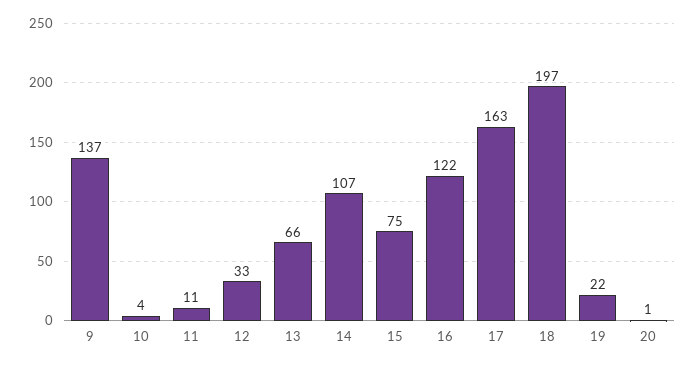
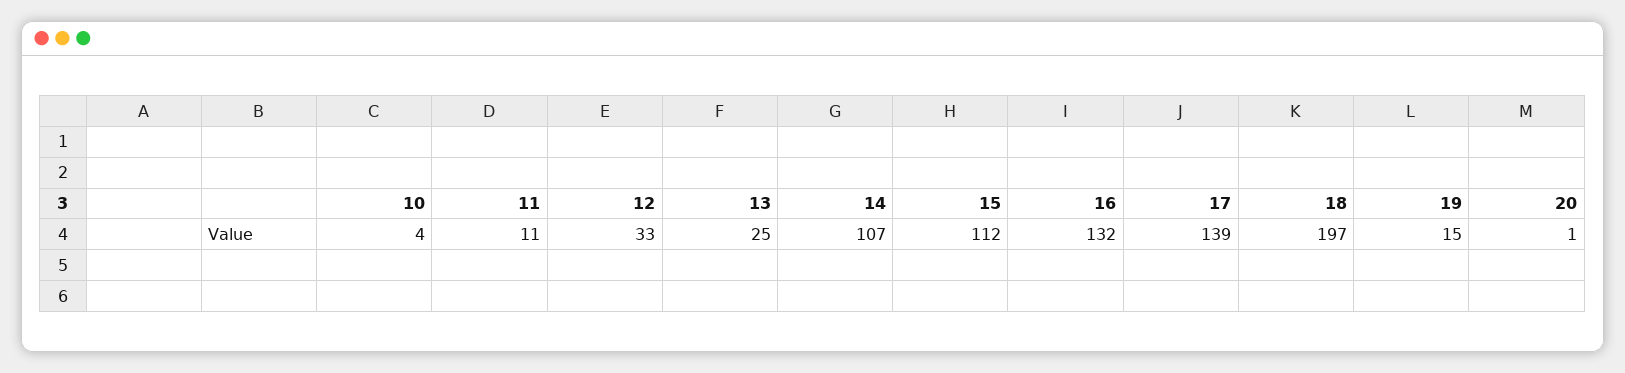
9: 137 -> none
13: 66 -> 25
15: 75 -> 112
16: 122 -> 132
17: 163 -> 139
19: 22 -> 15

